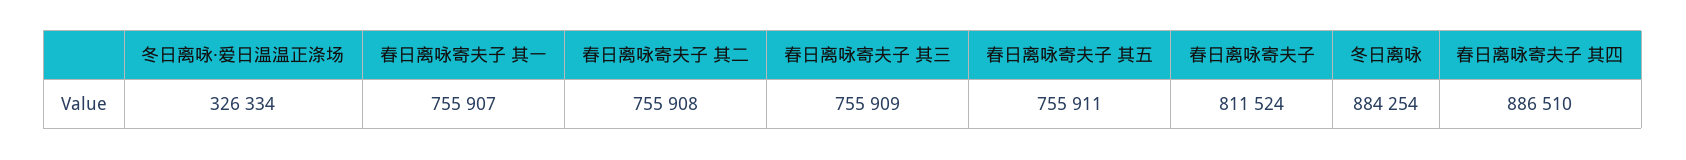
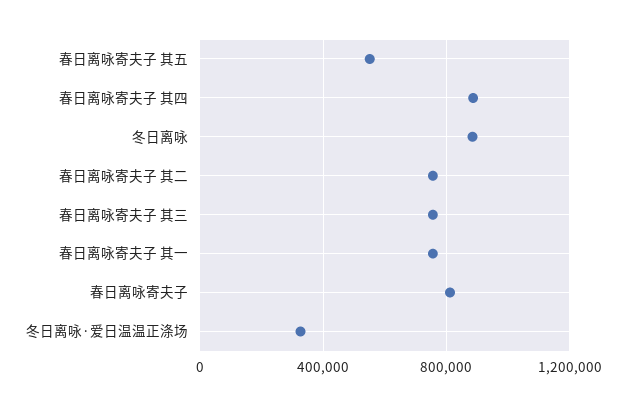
春日离咏寄夫子 其五: 755911 -> 550000

